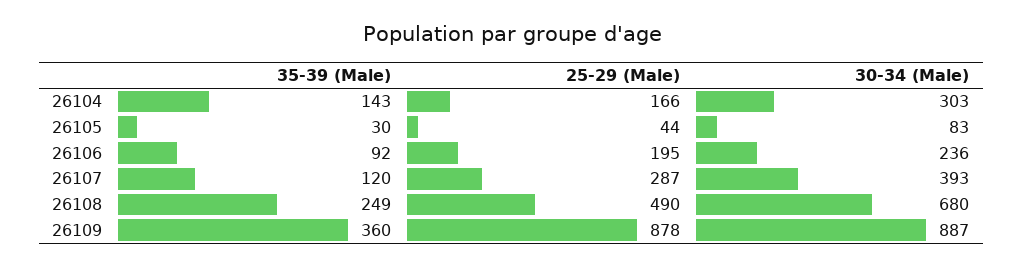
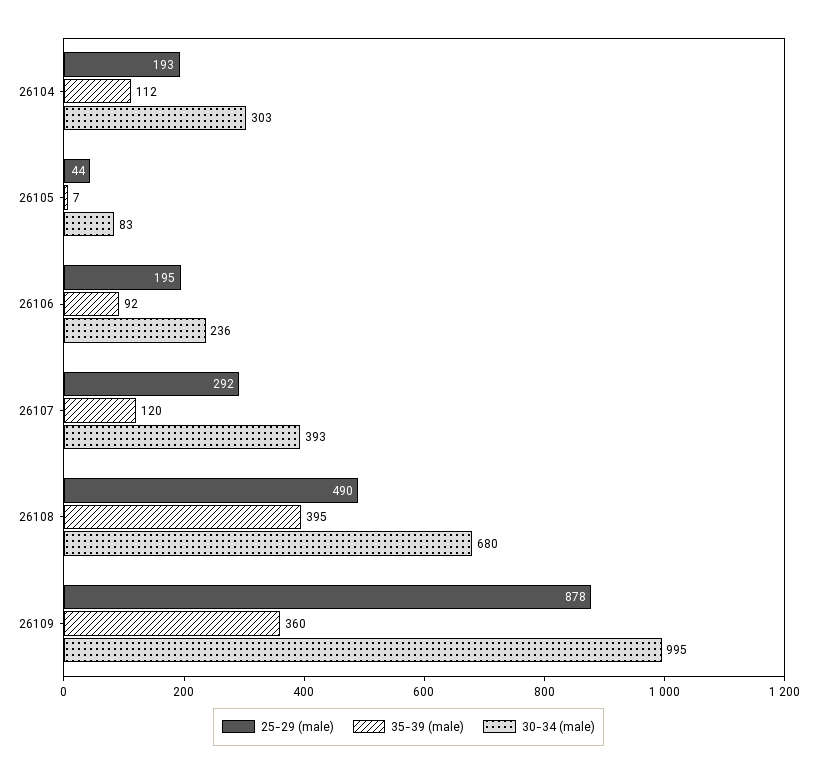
35-39 (Male), 26104: 143 -> 112
25-29 (Male), 26104: 166 -> 193
35-39 (Male), 26105: 30 -> 7
25-29 (Male), 26107: 287 -> 292
35-39 (Male), 26108: 249 -> 395
30-34 (Male), 26109: 887 -> 995

